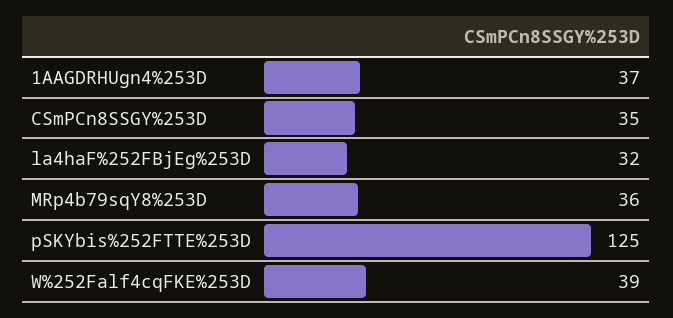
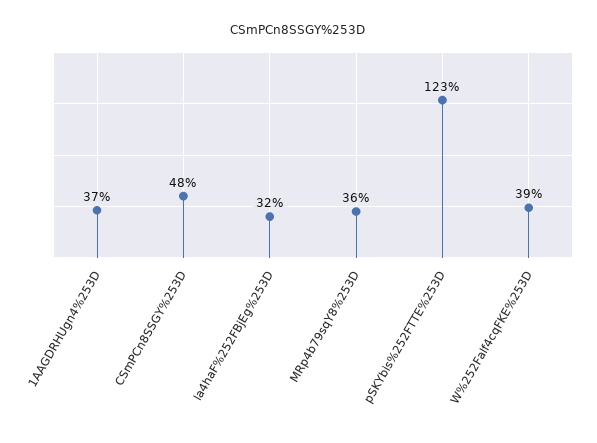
CSmPCn8SSGY%253D: 35 -> 48
pSKYbis%252FTTE%253D: 125 -> 123

